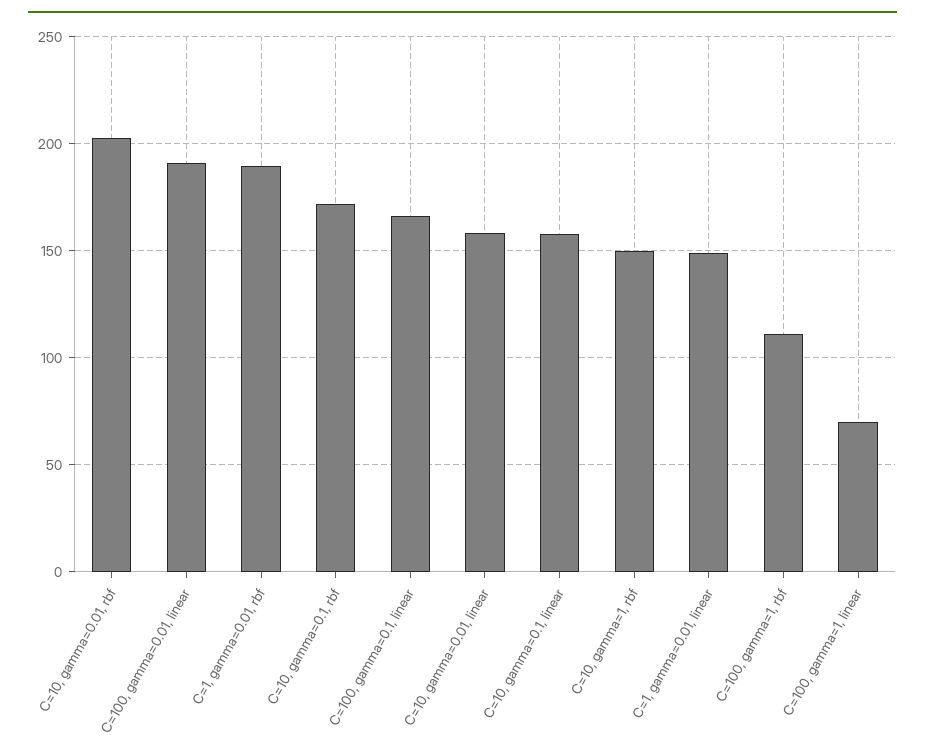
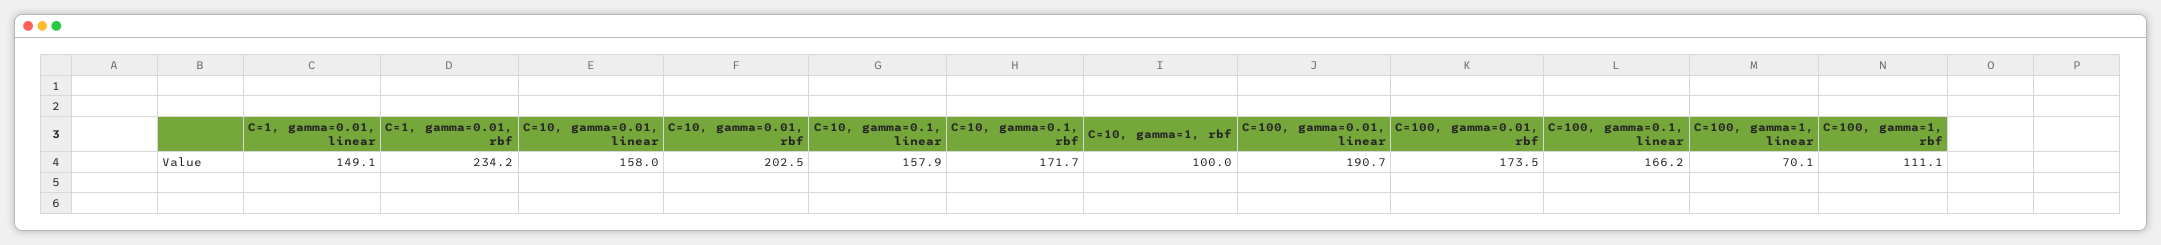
C=1, gamma=0.01, rbf: 190 -> 234.2
C=10, gamma=1, rbf: 150 -> 100
C=100, gamma=0.01, rbf: none -> 173.5

